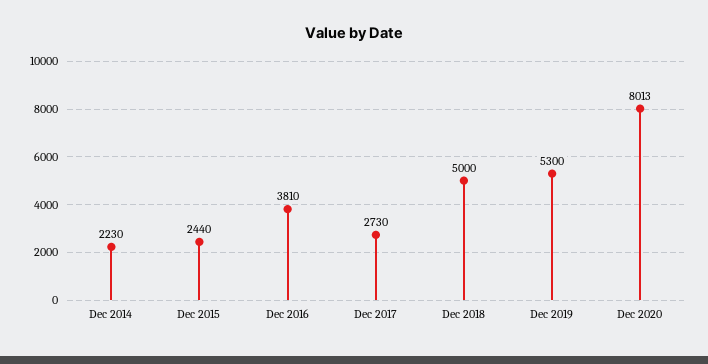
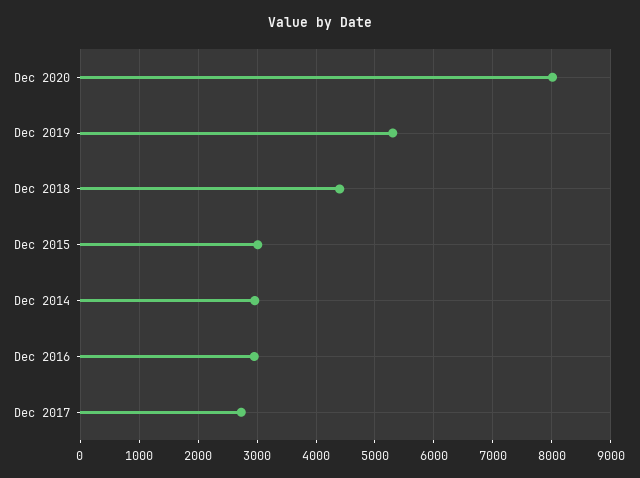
Dec 2014: 2230 -> 3000
Dec 2015: 2440 -> 3000
Dec 2016: 3810 -> 3000
Dec 2018: 5000 -> 4400

